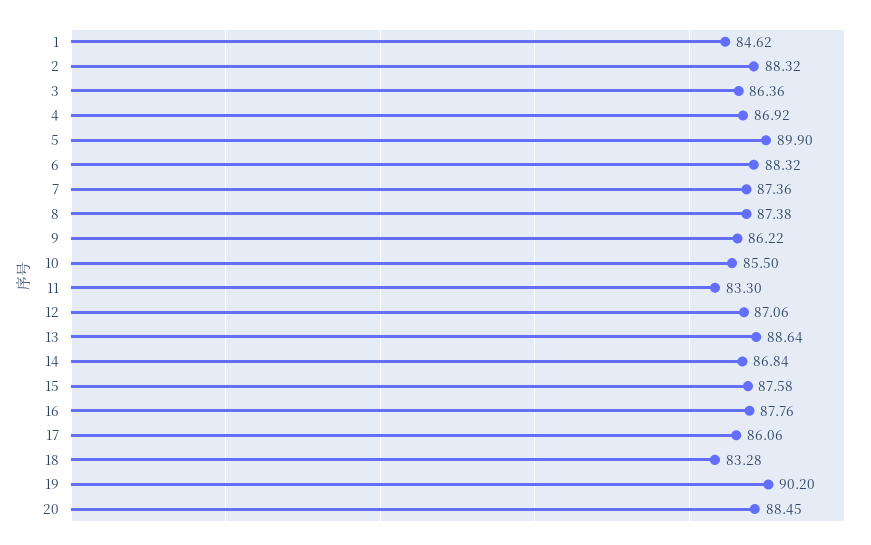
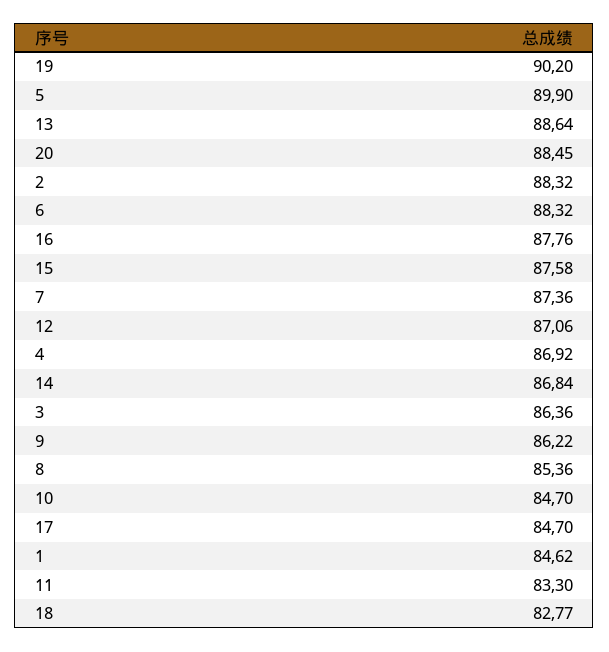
8: 87.38 -> 85.36
10: 85.5 -> 84.7
17: 86.06 -> 84.7
18: 83.28 -> 82.77

